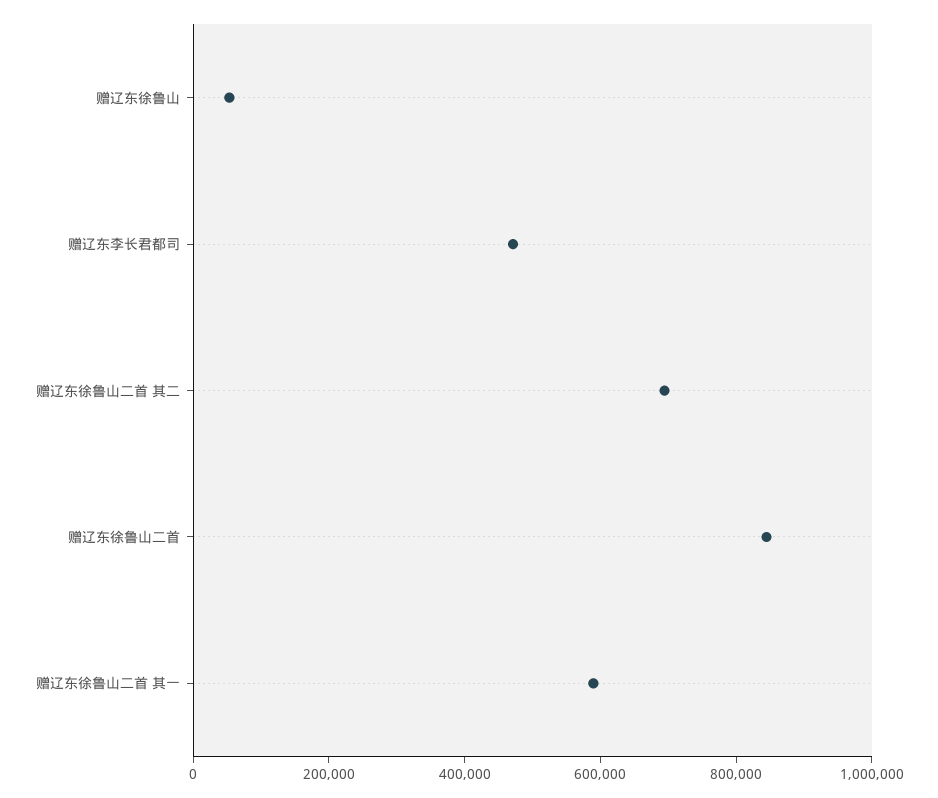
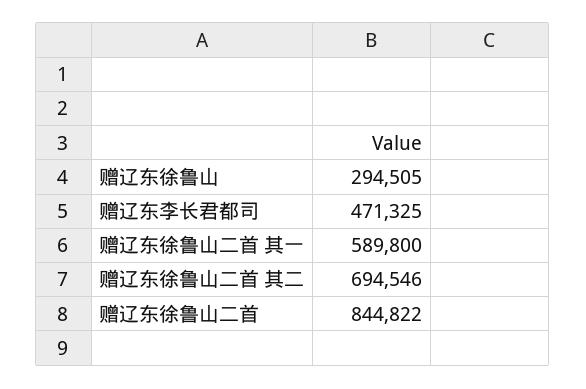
赠辽东徐鲁山: 50000 -> 294505

